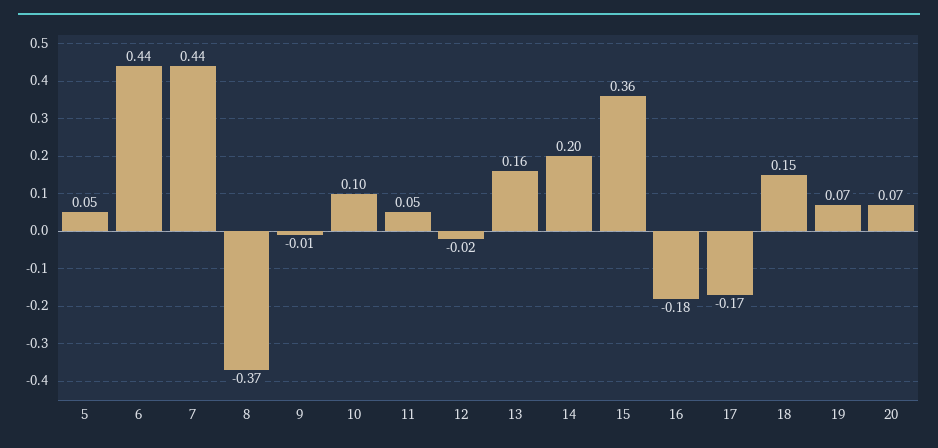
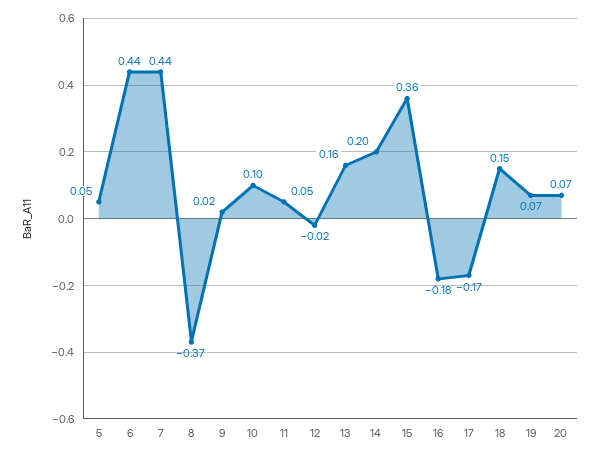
9: -0.01 -> 0.02

